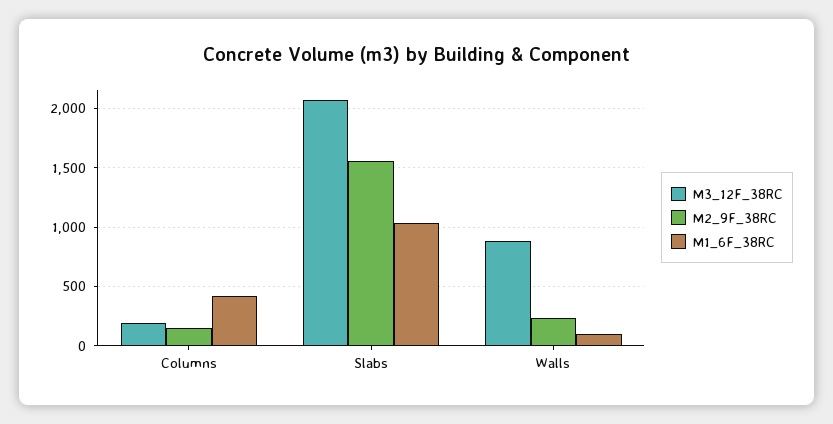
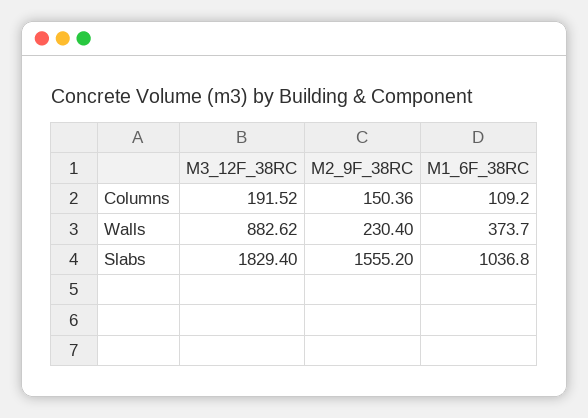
M1_6F_38RC, Columns: 400 -> 109.2
M3_12F_38RC, Slabs: 2100 -> 1829.4
M1_6F_38RC, Walls: 100 -> 373.7

